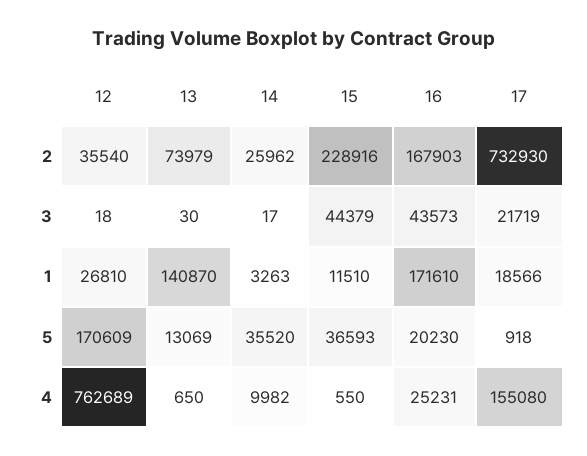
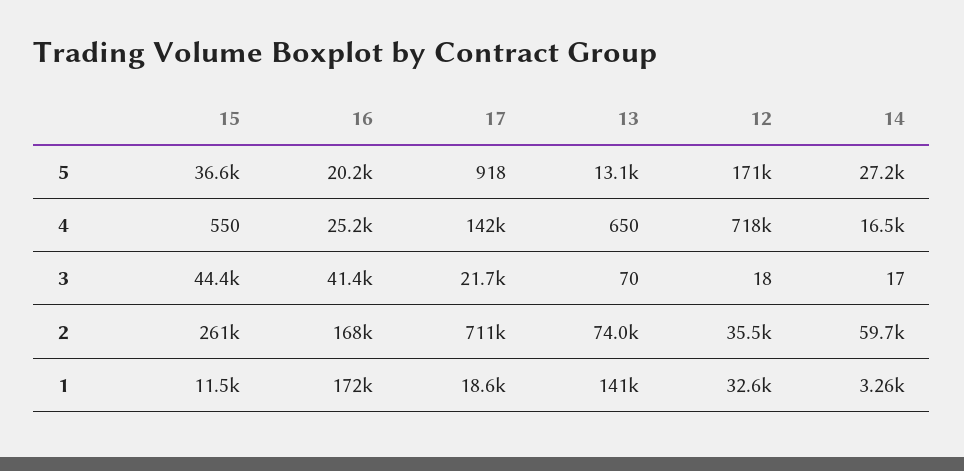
14, 2: 25962 -> 59700
15, 2: 228916 -> 261000
17, 2: 732930 -> 711000
13, 3: 30 -> 70
16, 3: 43573 -> 41400
12, 1: 26810 -> 32600
14, 5: 35520 -> 27200
12, 4: 762689 -> 718000
14, 4: 9982 -> 16500
17, 4: 155080 -> 142000

